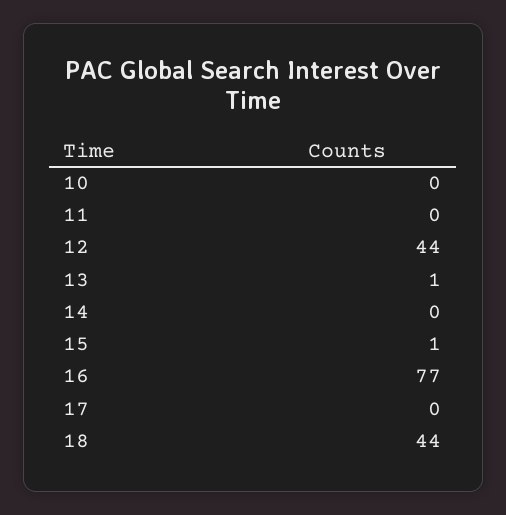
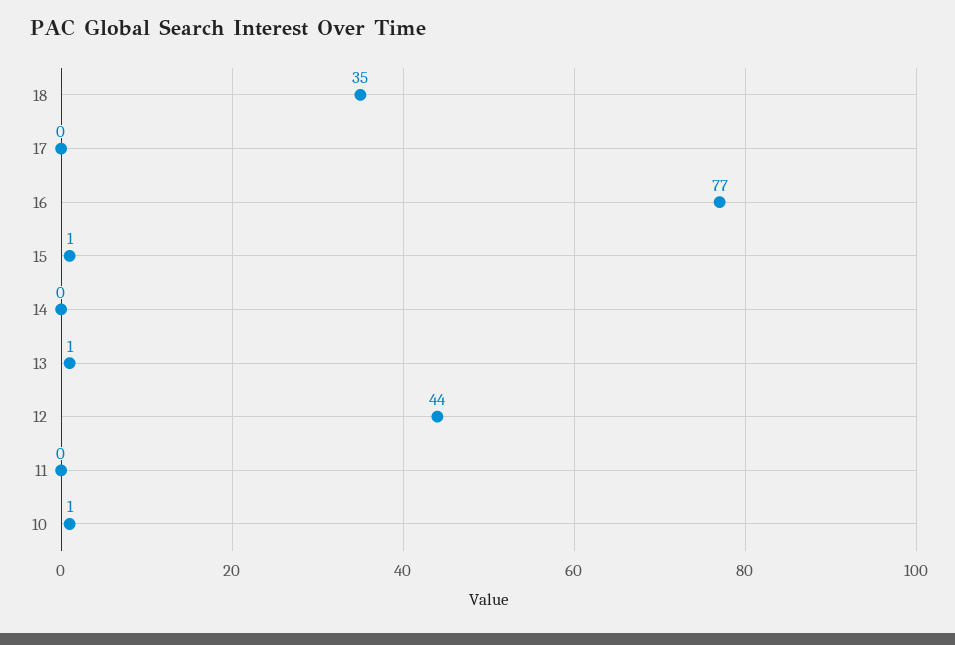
10: 0 -> 1
18: 44 -> 35

